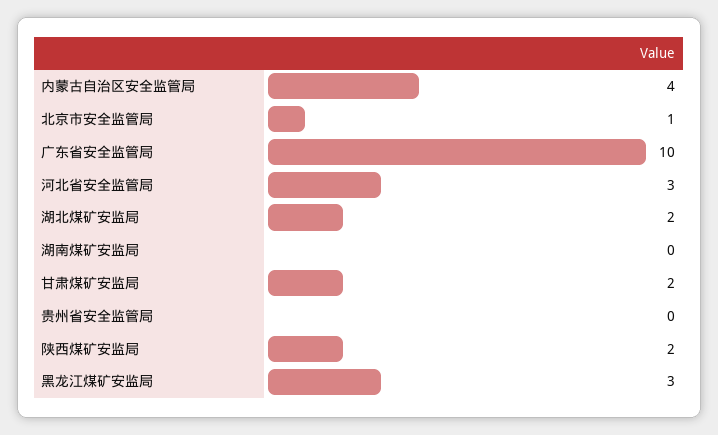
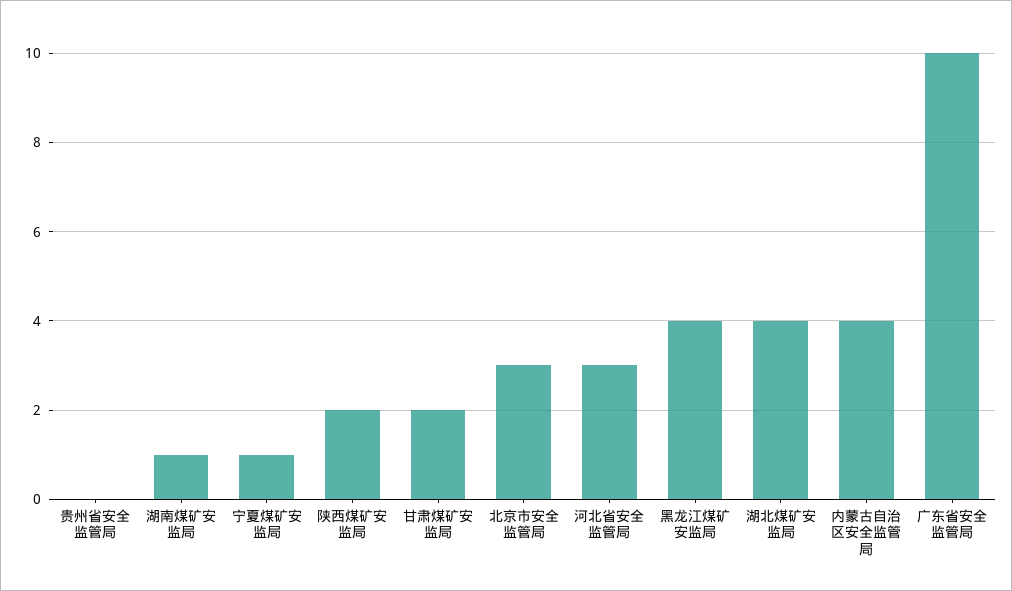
北京市安全监管局: 1 -> 3
湖北煤矿安监局: 2 -> 4
湖南煤矿安监局: 0 -> 1
黑龙江煤矿安监局: 3 -> 4
宁夏煤矿安监局: none -> 1

